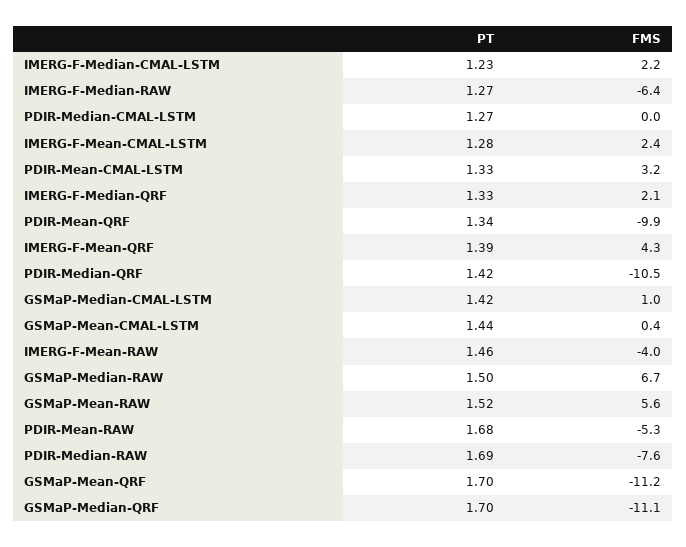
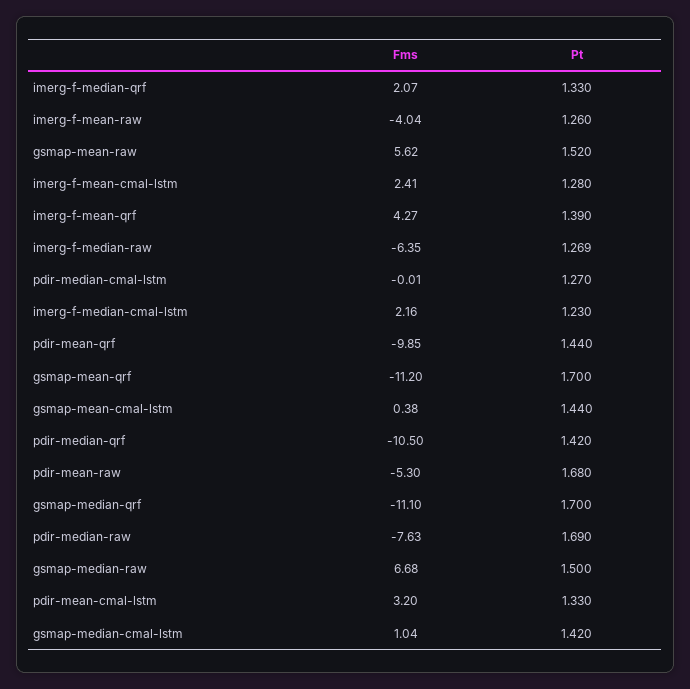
PT, PDIR-Mean-QRF: 1.34 -> 1.44
PT, IMERG-F-Mean-RAW: 1.46 -> 1.26

